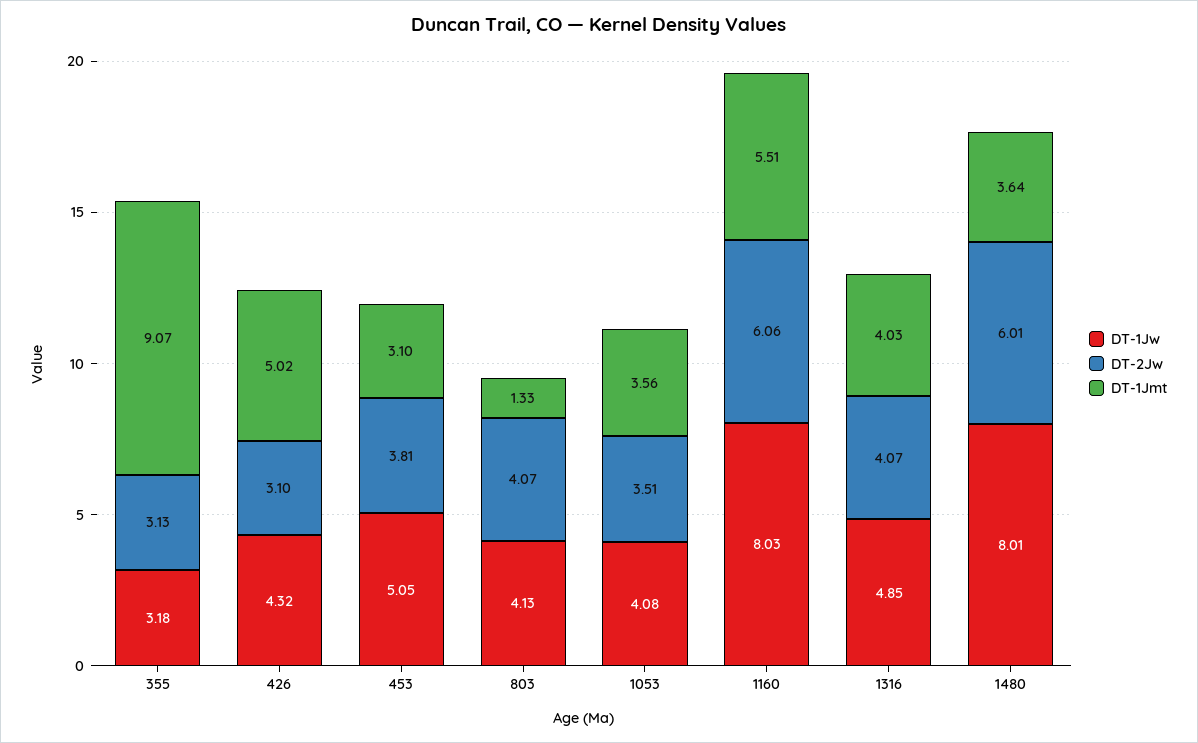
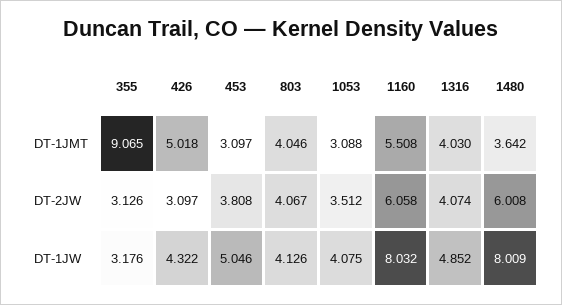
DT-1Jmt, 803: 1.33 -> 4.046
DT-1Jmt, 1053: 3.56 -> 3.088

